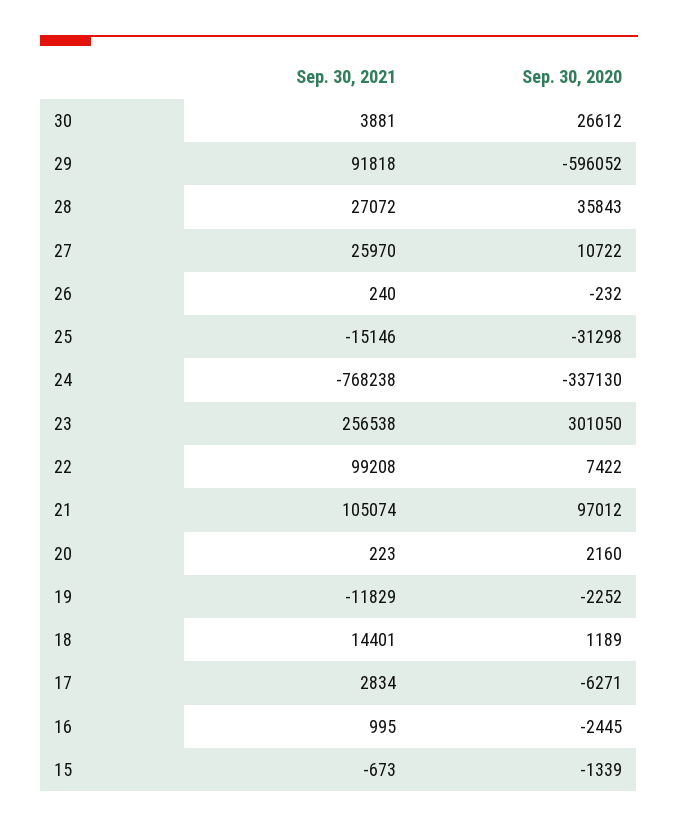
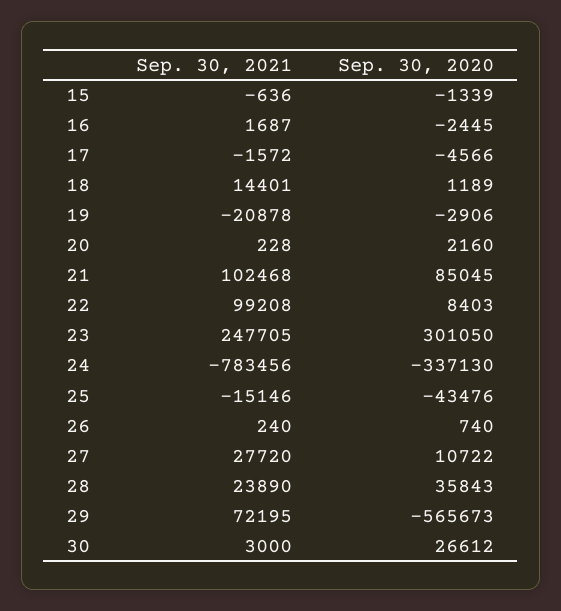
Sep. 30, 2021, 30: 3881 -> 3000
Sep. 30, 2021, 29: 91818 -> 72195
Sep. 30, 2020, 29: -596052 -> -565673
Sep. 30, 2021, 28: 27072 -> 23890
Sep. 30, 2021, 27: 25970 -> 27720
Sep. 30, 2020, 26: -232 -> 740
Sep. 30, 2020, 25: -31298 -> -43476
Sep. 30, 2021, 24: -768238 -> -783456
Sep. 30, 2021, 23: 256538 -> 247705
Sep. 30, 2020, 22: 7422 -> 8403
Sep. 30, 2021, 21: 105074 -> 102468
Sep. 30, 2020, 21: 97012 -> 85045
Sep. 30, 2021, 20: 223 -> 228
Sep. 30, 2021, 19: -11829 -> -20878
Sep. 30, 2020, 19: -2252 -> -2906
Sep. 30, 2021, 17: 2834 -> -1572
Sep. 30, 2020, 17: -6271 -> -4566
Sep. 30, 2021, 16: 995 -> 1687
Sep. 30, 2021, 15: -673 -> -636

